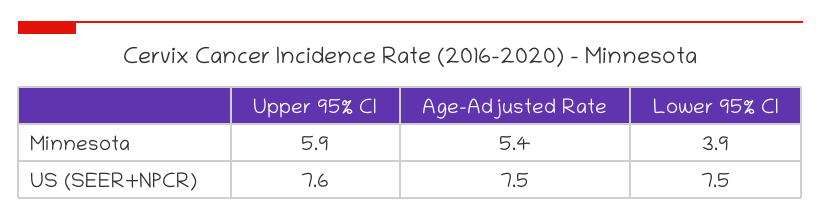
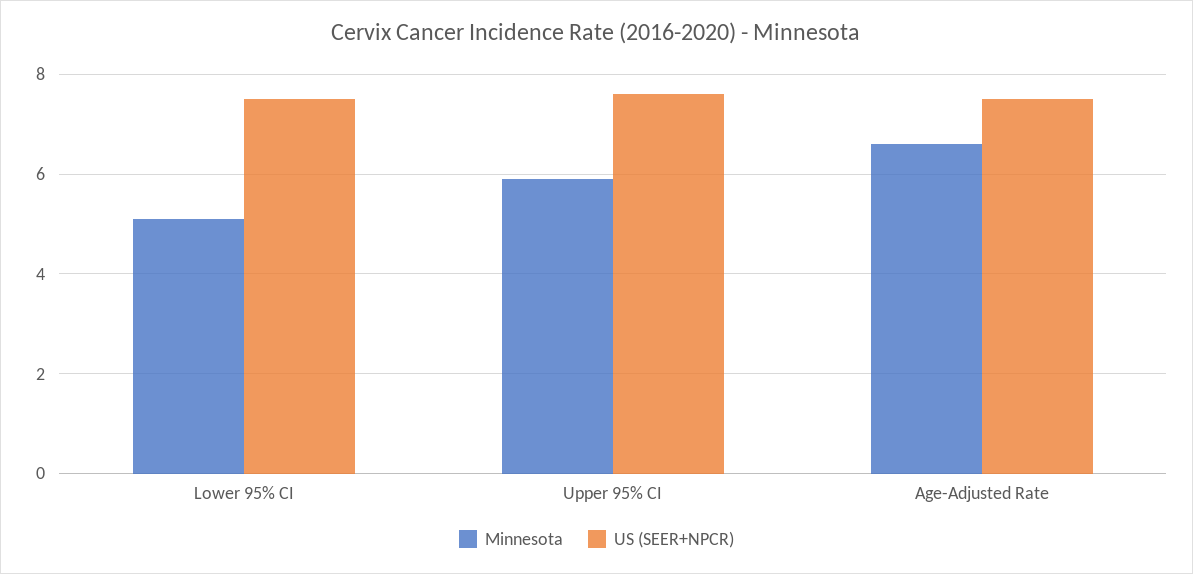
Minnesota, Age-Adjusted Rate: 5.4 -> 6.5
Minnesota, Lower 95% CI: 3.9 -> 5

